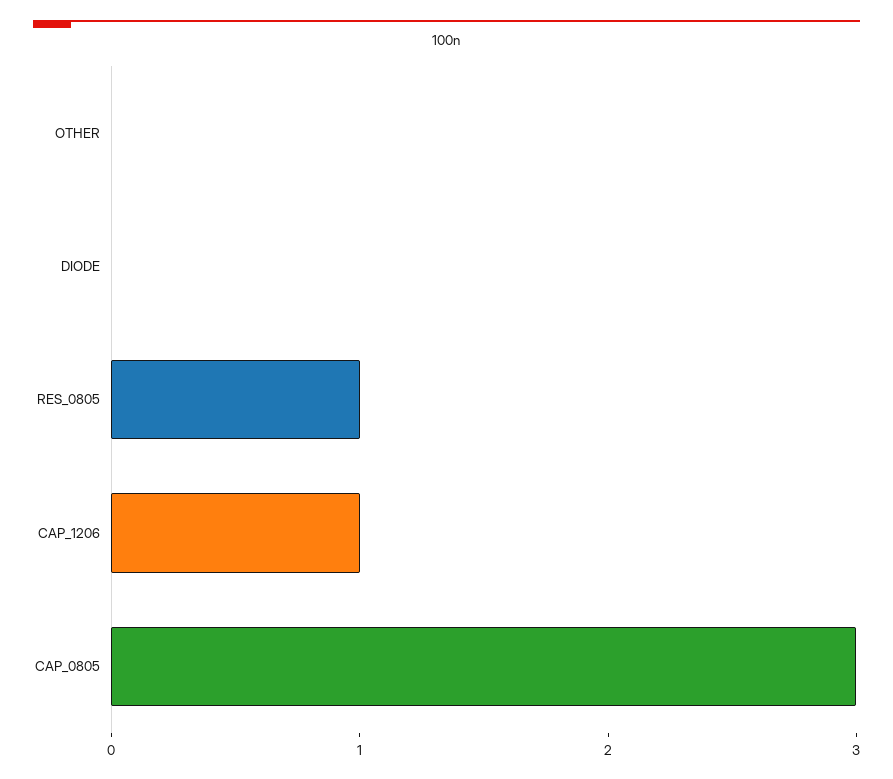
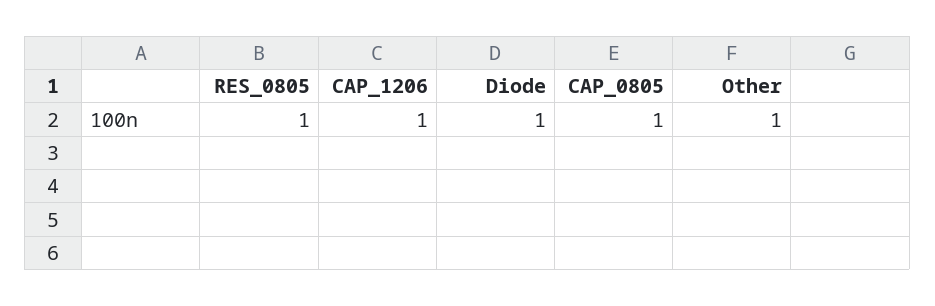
OTHER: 0 -> 1
DIODE: 0 -> 1
CAP_0805: 3 -> 1

